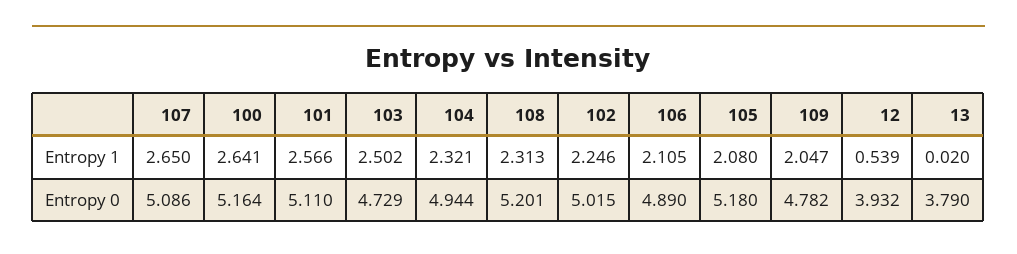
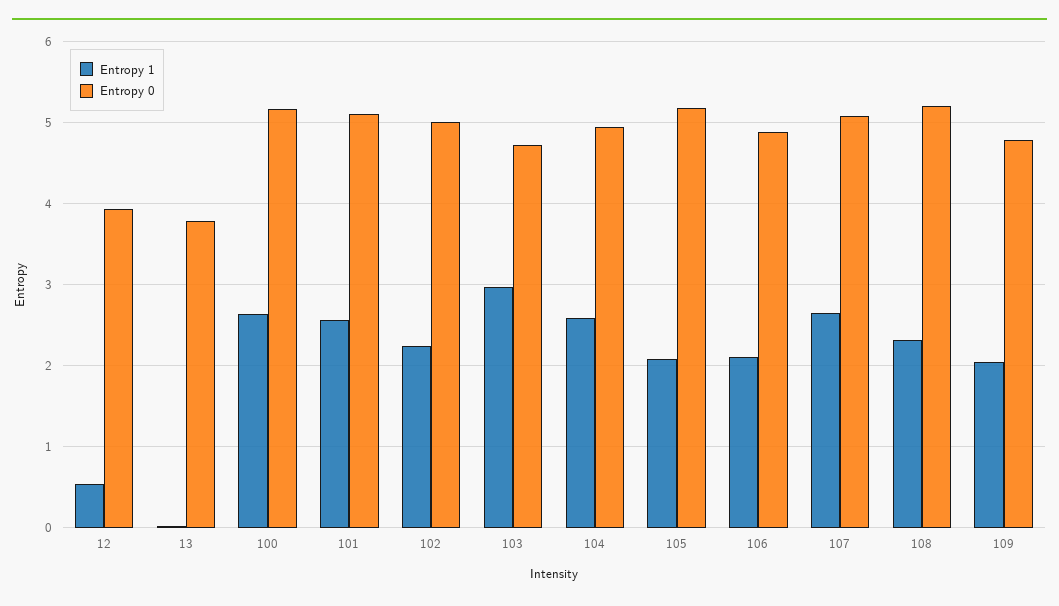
Entropy 1, 103: 2.502 -> 3
Entropy 1, 104: 2.321 -> 2.6

